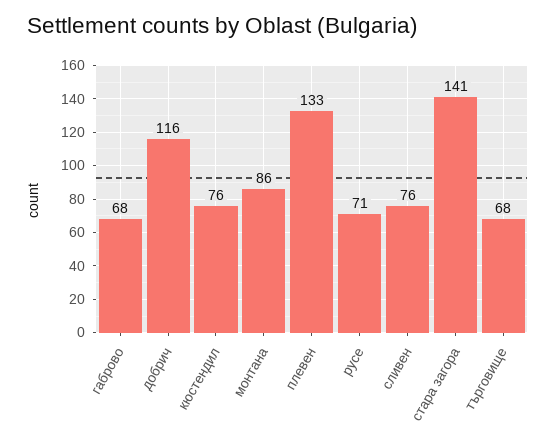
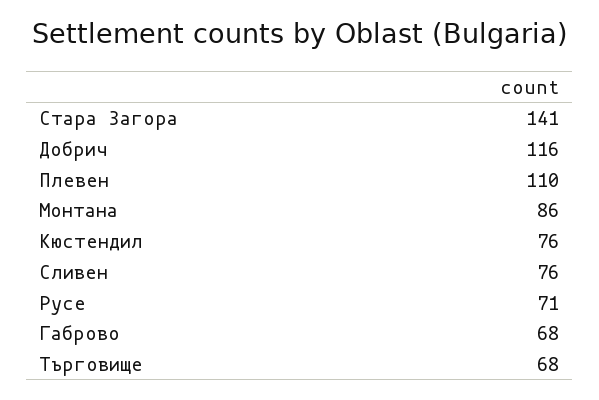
плевен: 133 -> 110

